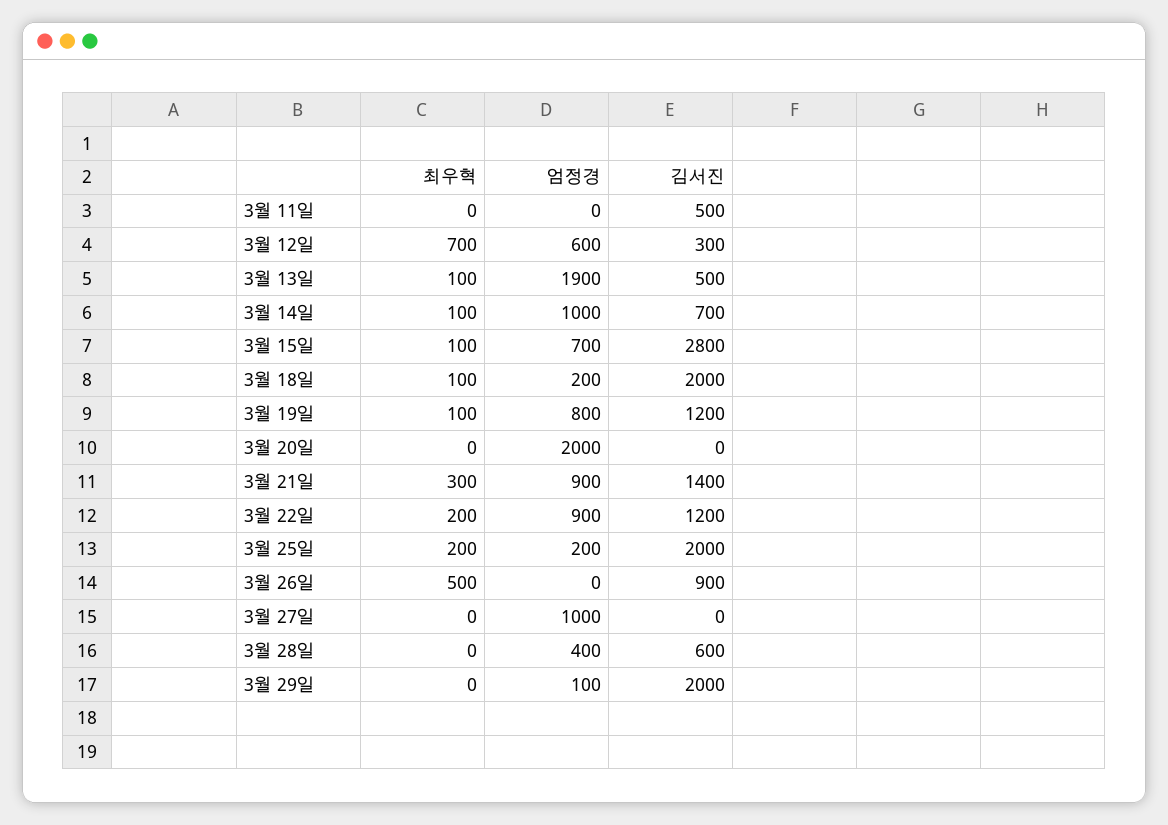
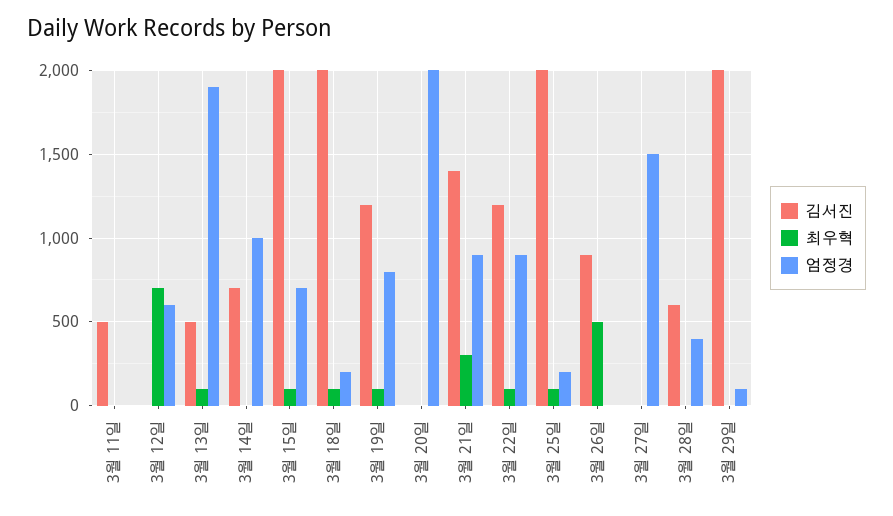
김서진, 3월 12일: 300 -> 0
최우혁, 3월 14일: 100 -> 0
김서진, 3월 15일: 2800 -> 2000
최우혁, 3월 22일: 200 -> 100
최우혁, 3월 25일: 200 -> 100
엄정경, 3월 27일: 1000 -> 1500

